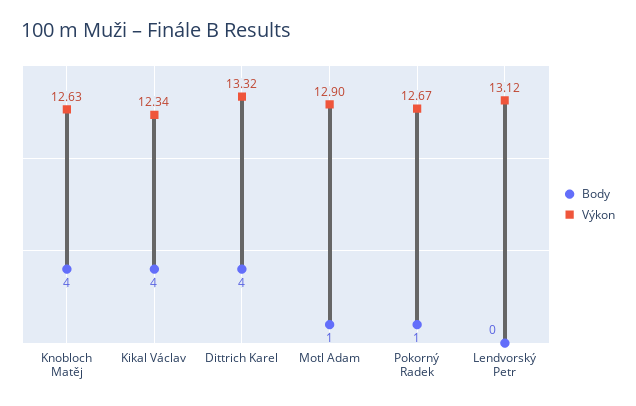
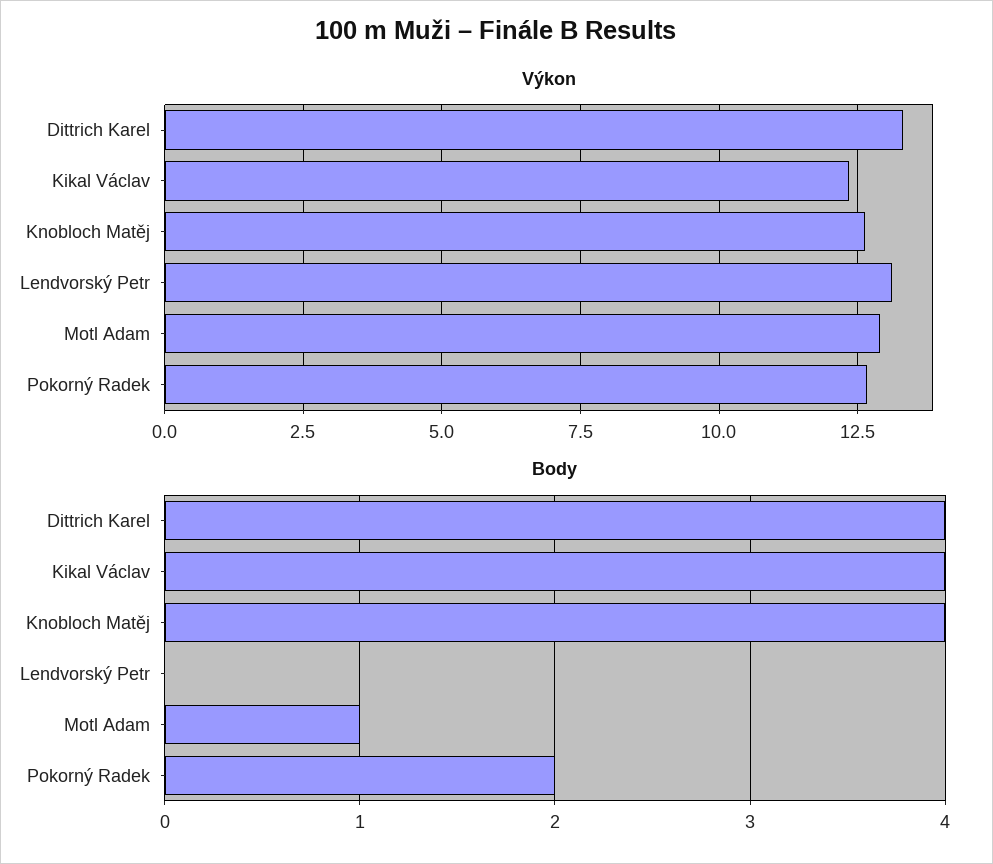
Body, Pokorný Radek: 1 -> 2

